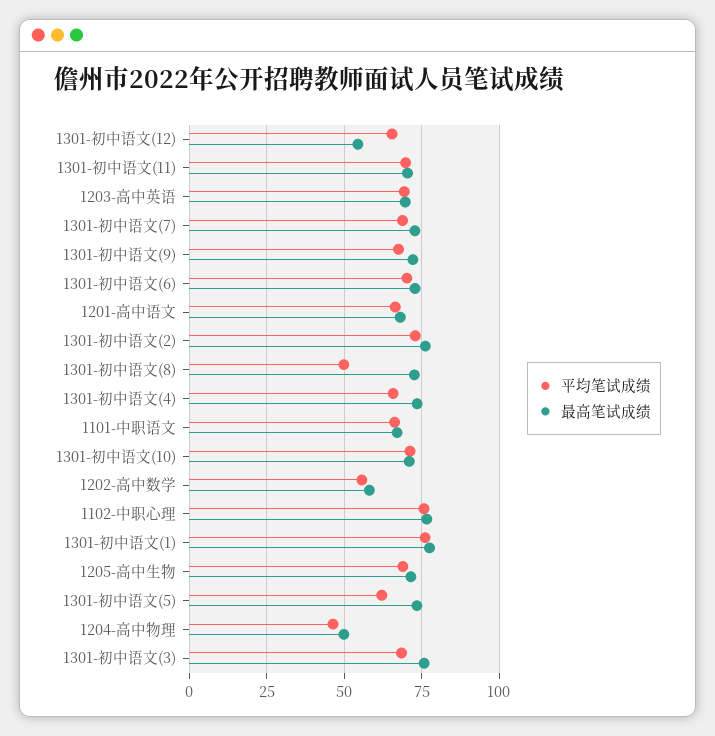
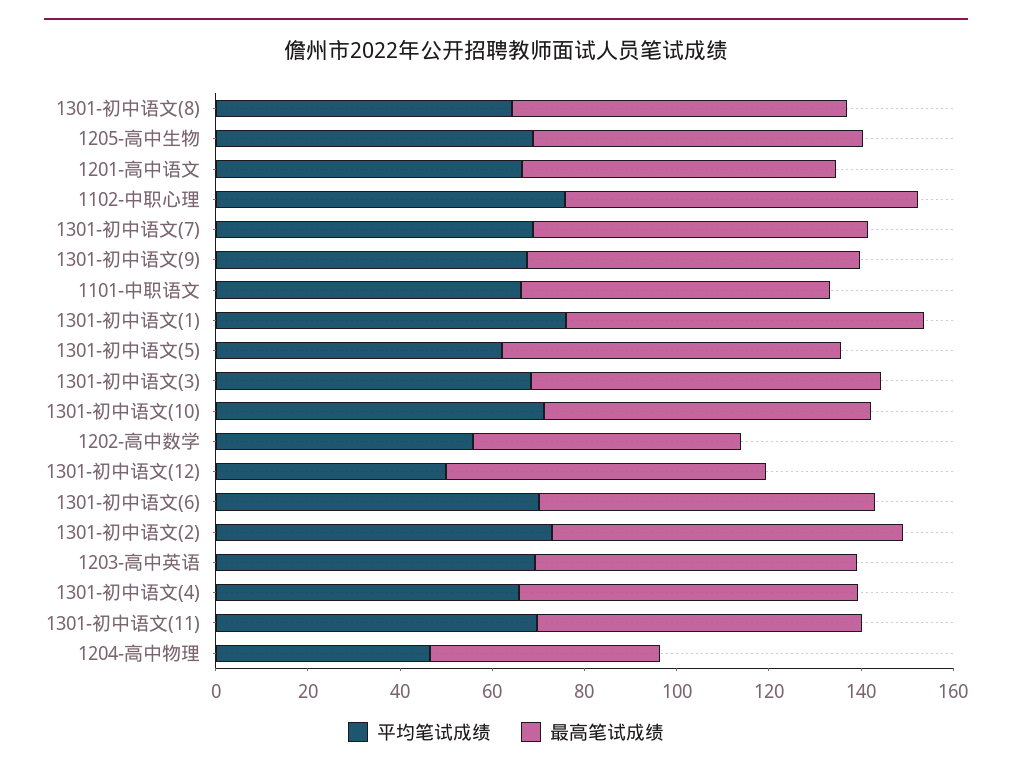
平均笔试成绩, 1301-初中语文(12): 65 -> 50
最高笔试成绩, 1301-初中语文(12): 55 -> 70
平均笔试成绩, 1301-初中语文(8): 50 -> 65

